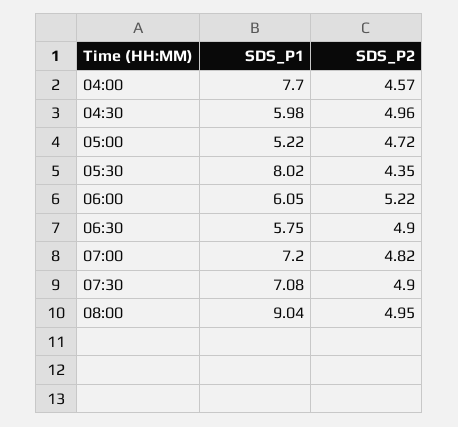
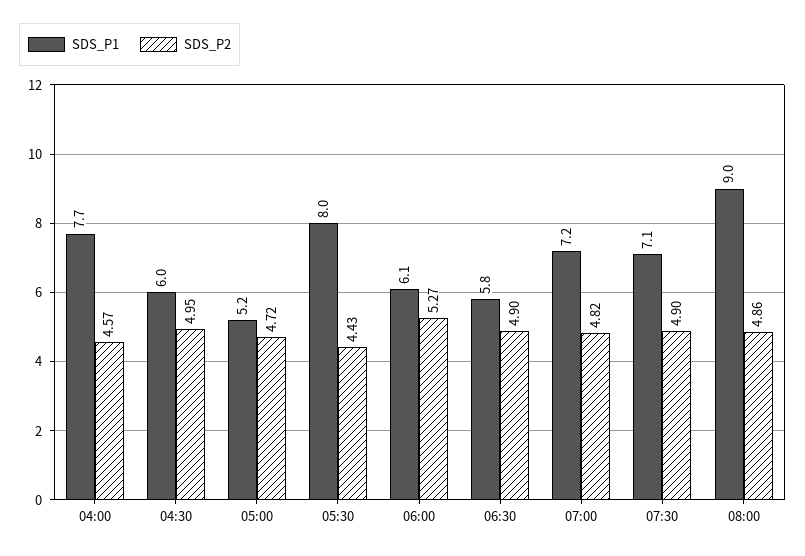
SDS_P2, 04:30: 4.96 -> 4.95
SDS_P2, 05:30: 4.35 -> 4.43
SDS_P2, 06:00: 5.22 -> 5.27
SDS_P2, 08:00: 4.95 -> 4.86

